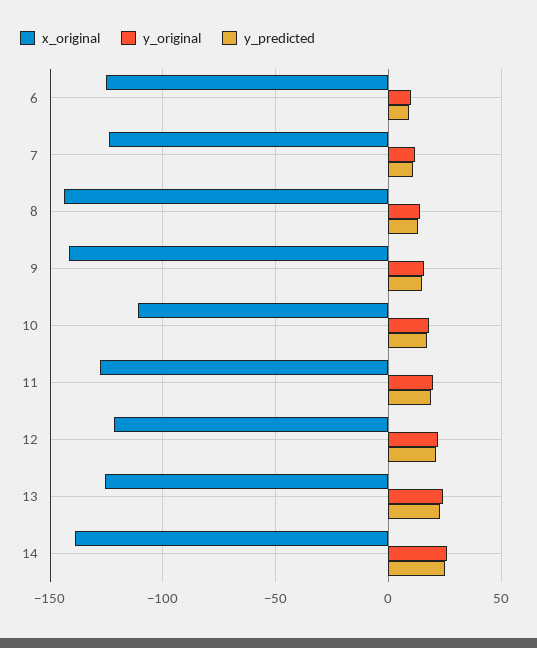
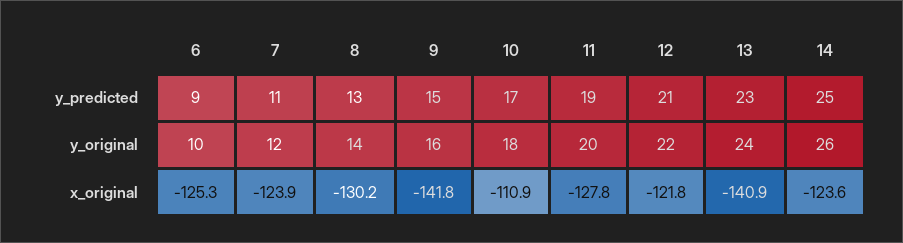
x_original, 8: -145 -> -130.2
x_original, 13: -125 -> -140.9
x_original, 14: -140 -> -123.6

